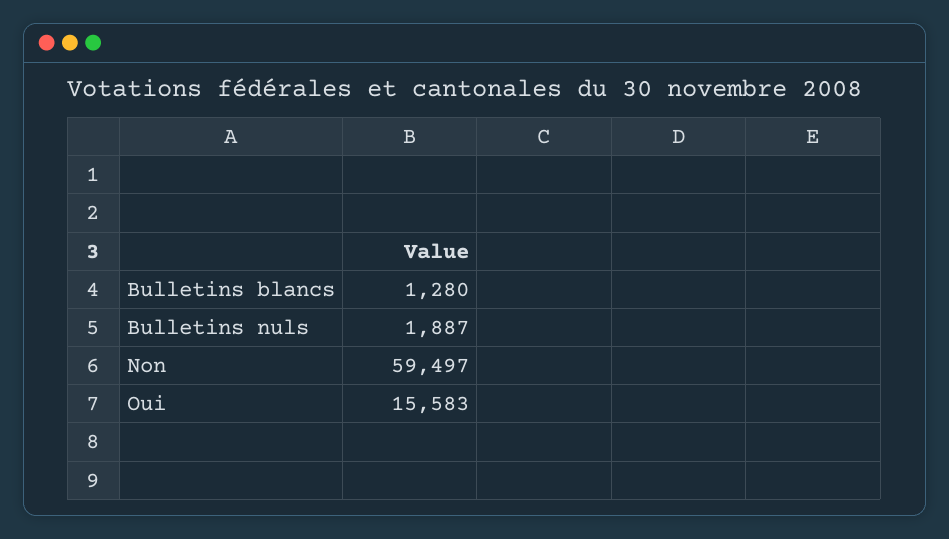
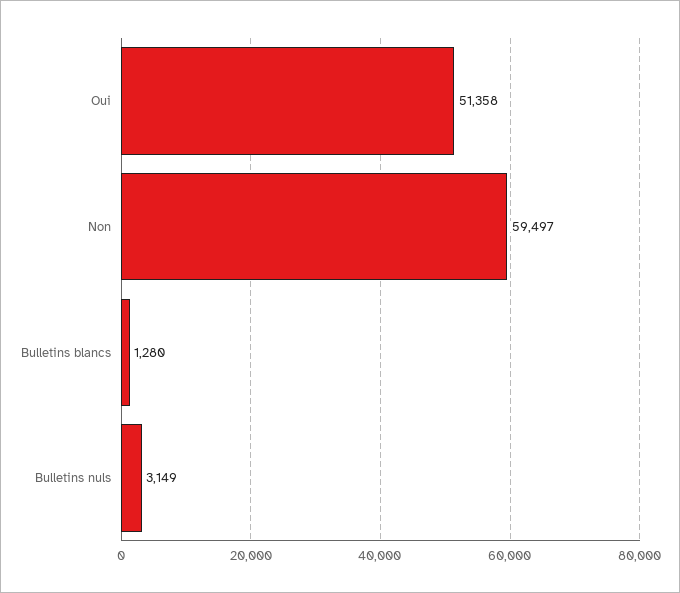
Bulletins nuls: 1887 -> 3149
Oui: 15583 -> 51358

